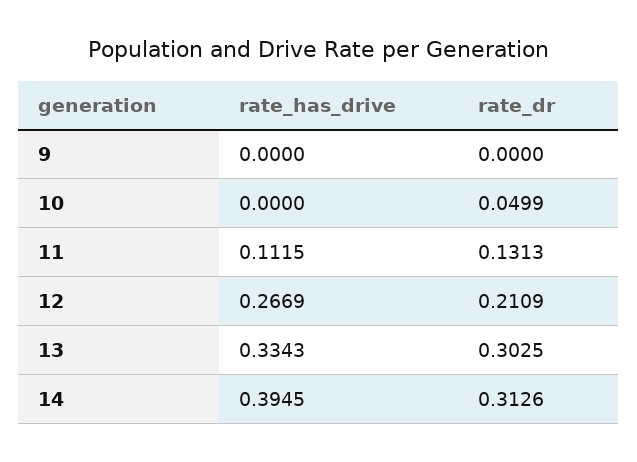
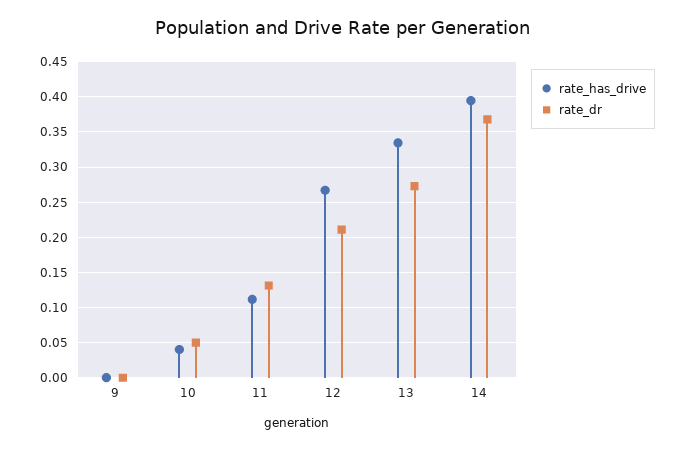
rate_has_drive, 10: 0 -> 0.04
rate_dr, 13: 0.3025 -> 0.27
rate_dr, 14: 0.3126 -> 0.37

